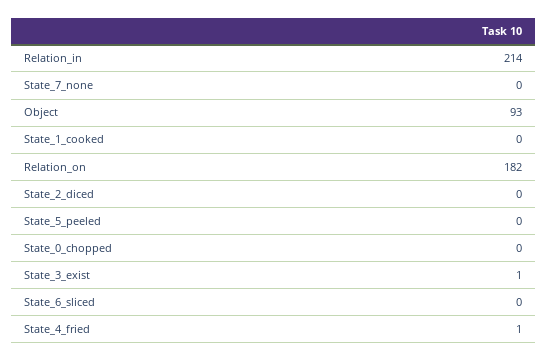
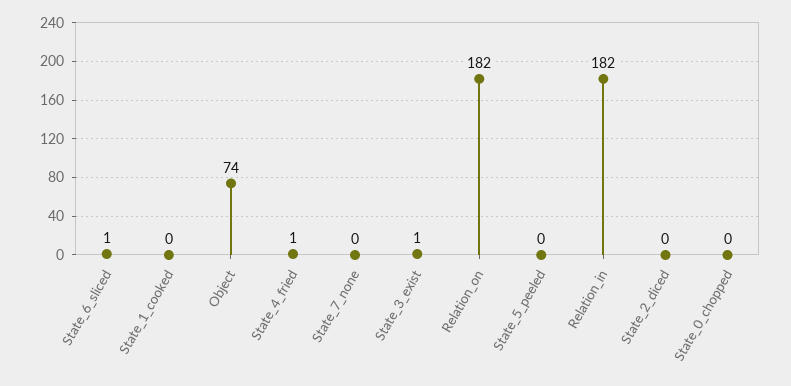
Relation_in: 214 -> 182
Object: 93 -> 74
State_6_sliced: 0 -> 1

